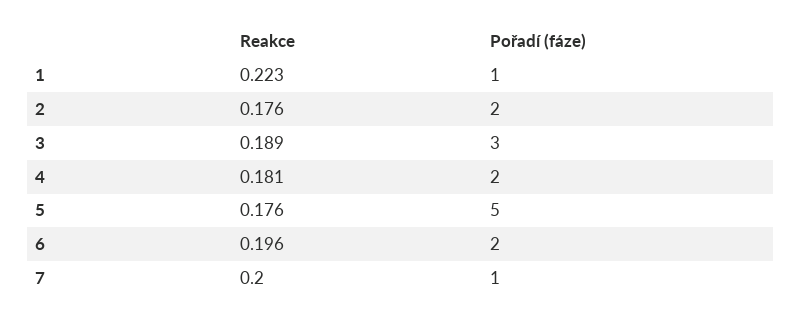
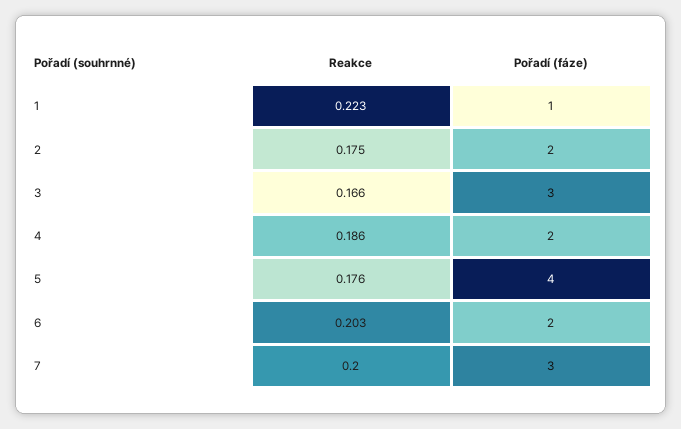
Reakce, 2: 0.176 -> 0.175
Reakce, 3: 0.189 -> 0.166
Reakce, 4: 0.181 -> 0.186
Pořadí (fáze), 5: 5 -> 4
Reakce, 6: 0.196 -> 0.203
Pořadí (fáze), 7: 1 -> 3

